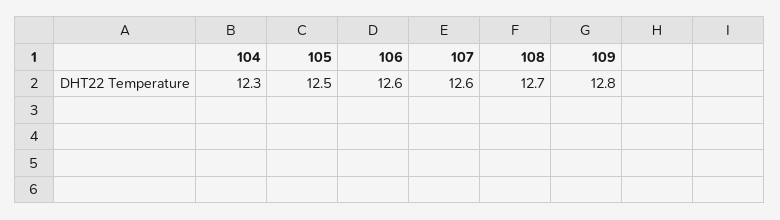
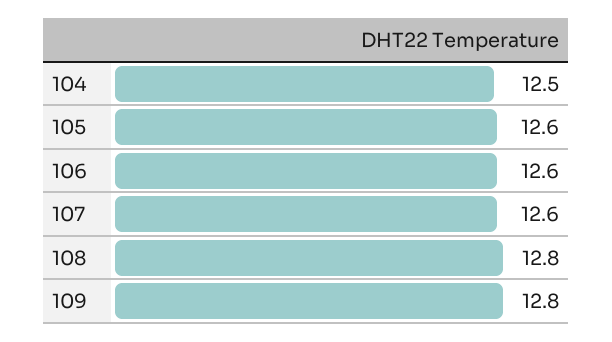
104: 12.3 -> 12.5
105: 12.5 -> 12.6
108: 12.7 -> 12.8

